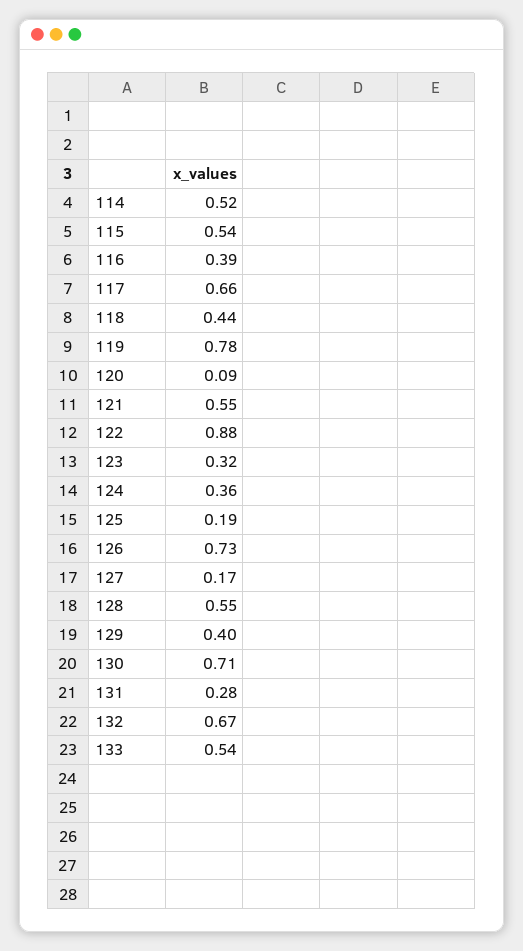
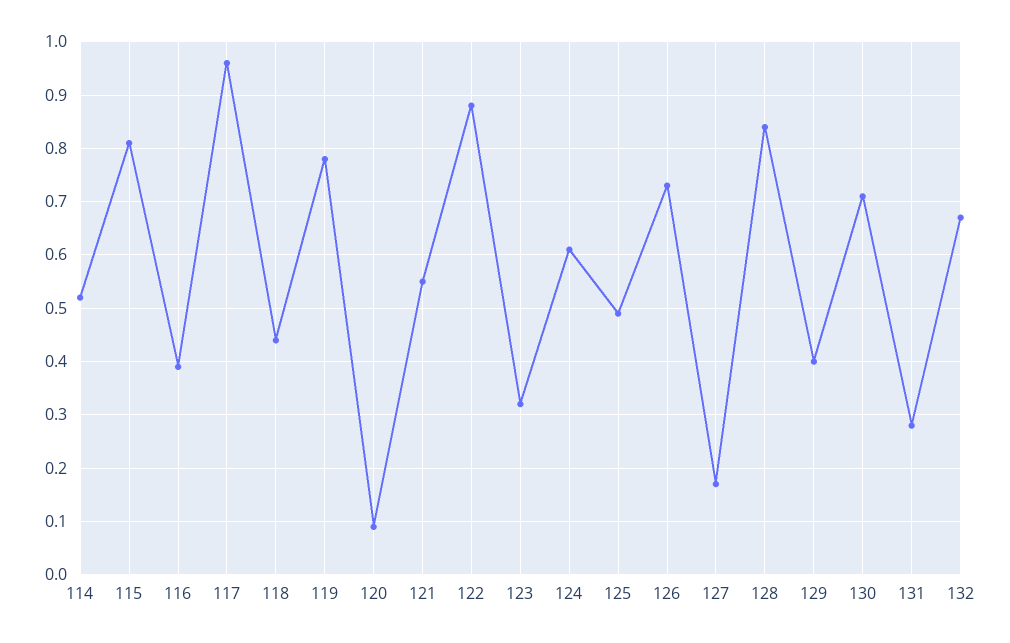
115: 0.54 -> 0.8
117: 0.66 -> 0.95
124: 0.36 -> 0.6
125: 0.19 -> 0.5
128: 0.55 -> 0.85
133: 0.54 -> none

